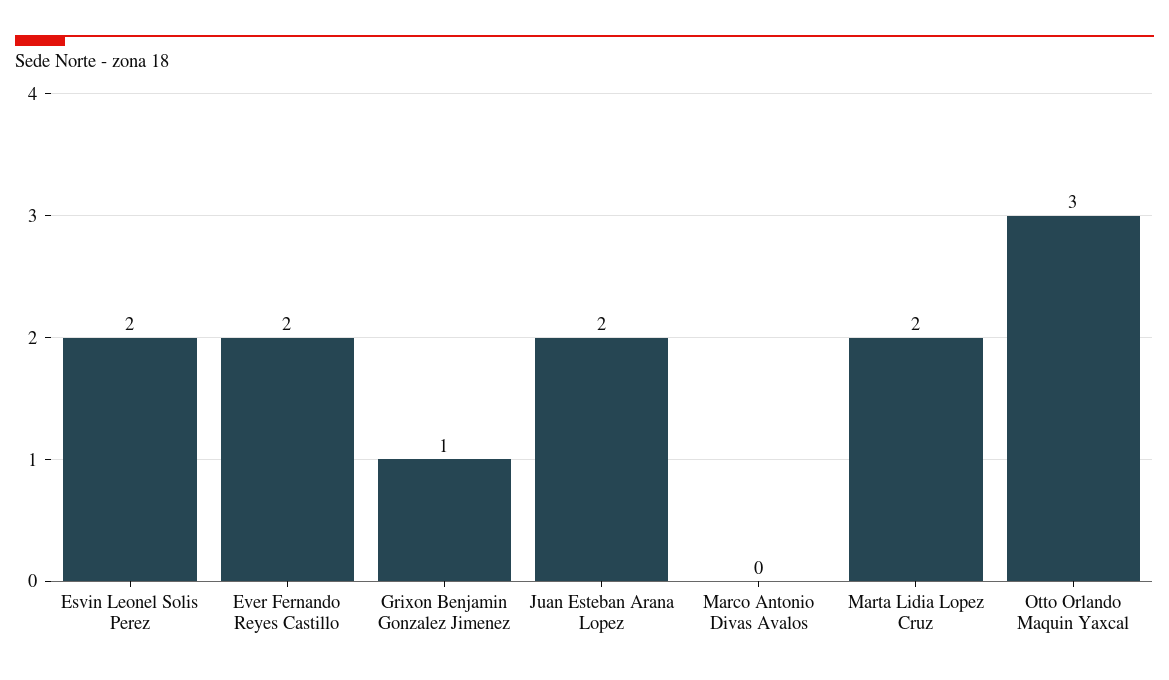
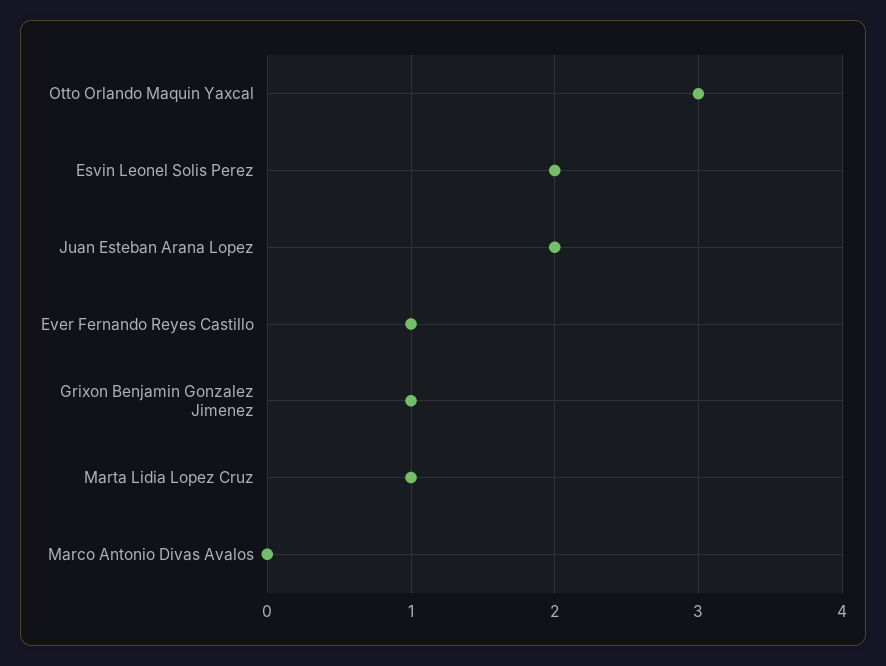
Ever Fernando Reyes Castillo: 2 -> 1
Marta Lidia Lopez Cruz: 2 -> 1

